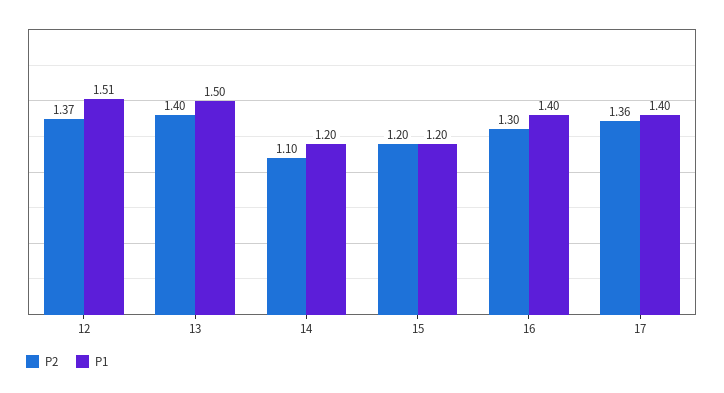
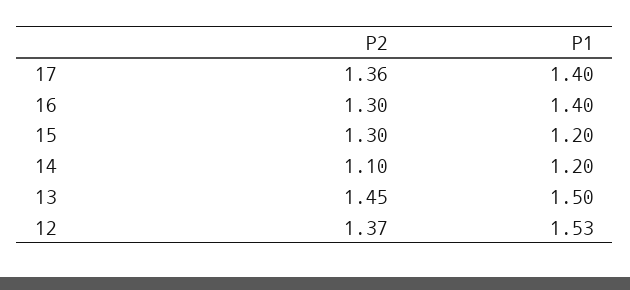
P1, 12: 1.51 -> 1.53
P2, 13: 1.4 -> 1.45
P2, 15: 1.2 -> 1.3

